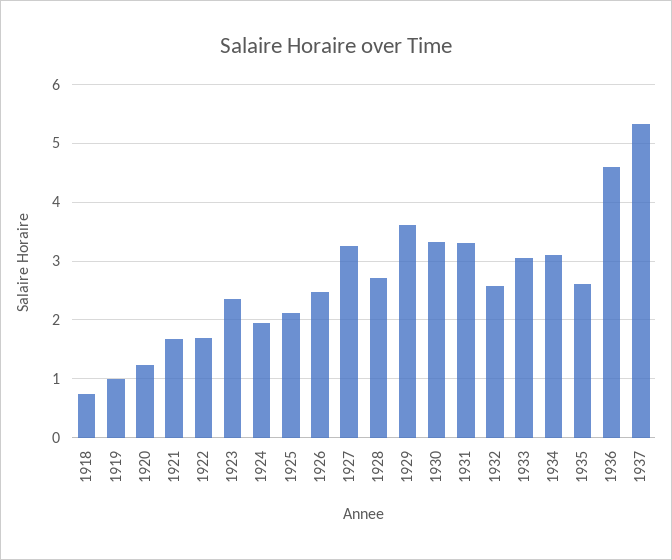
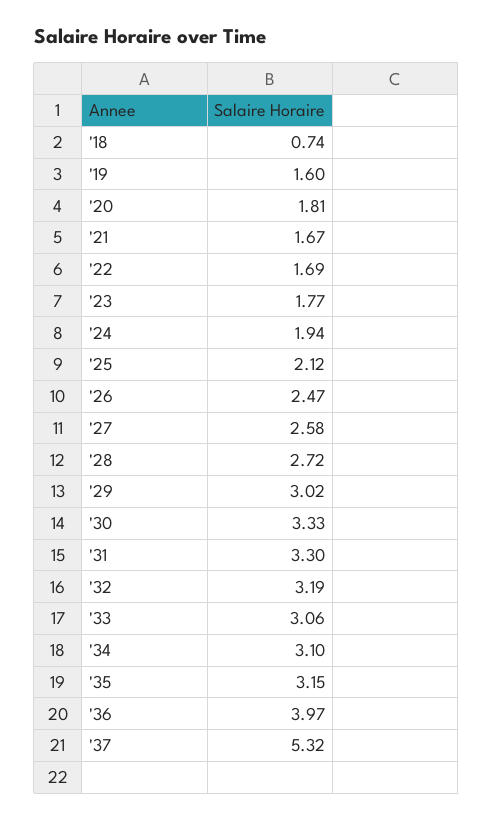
1919: 1 -> 1.6
1920: 1.2 -> 1.81
1923: 2.4 -> 1.77
1927: 3.2 -> 2.58
1929: 3.6 -> 3.02
1932: 2.6 -> 3.19
1935: 2.6 -> 3.15
1936: 4.6 -> 3.97

